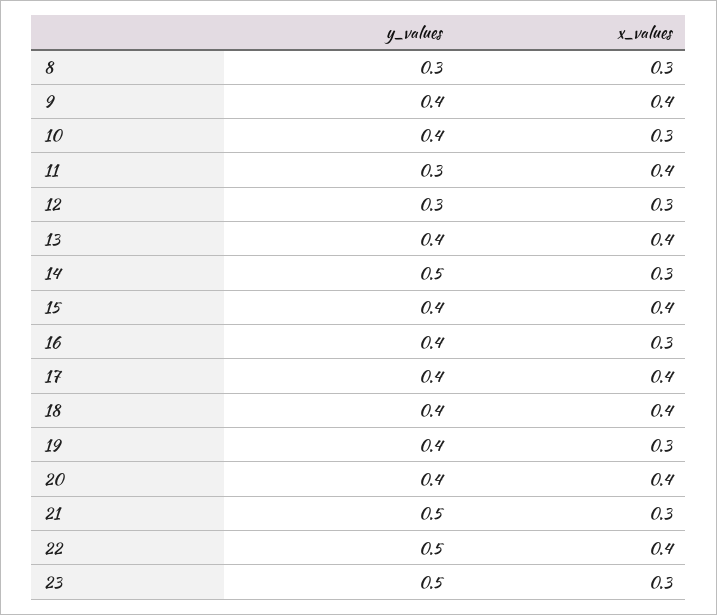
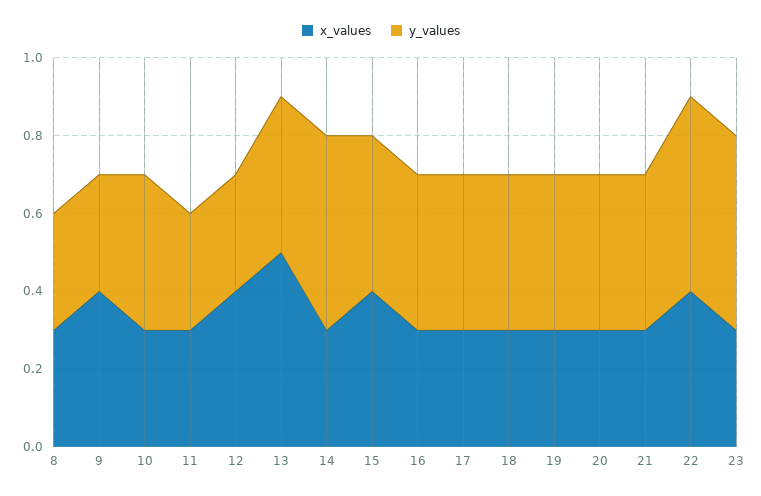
y_values, 9: 0.4 -> 0.3
x_values, 11: 0.4 -> 0.3
x_values, 12: 0.3 -> 0.4
x_values, 13: 0.4 -> 0.5
x_values, 17: 0.4 -> 0.3
x_values, 18: 0.4 -> 0.3
x_values, 20: 0.4 -> 0.3
y_values, 21: 0.5 -> 0.4

